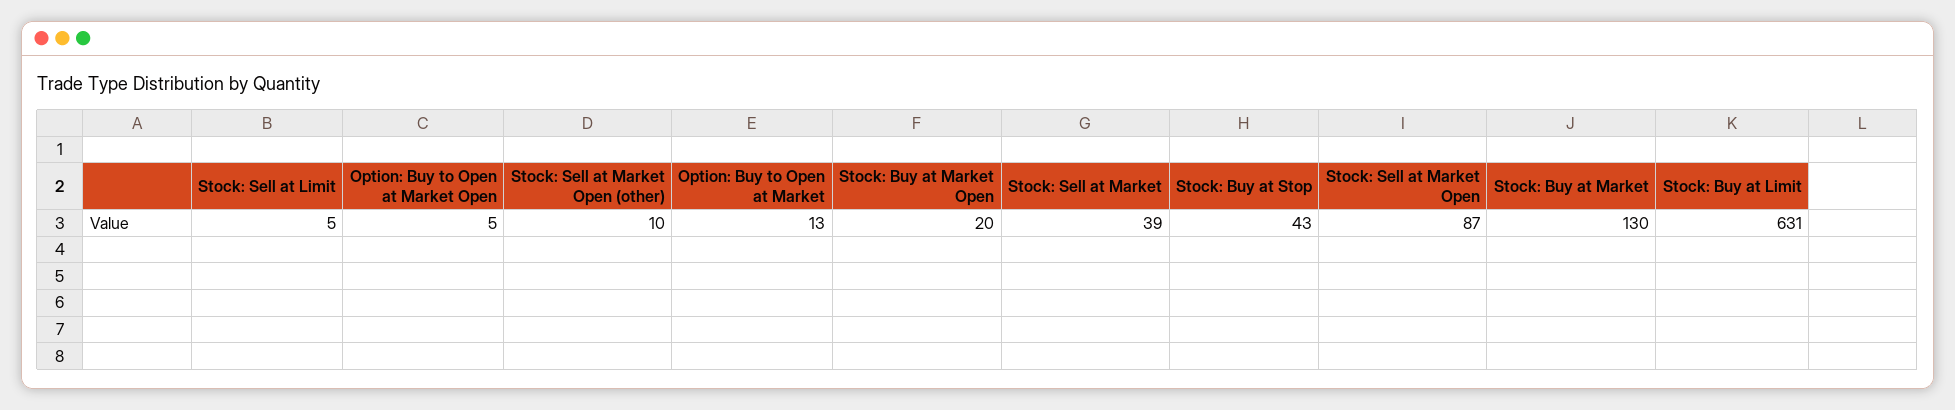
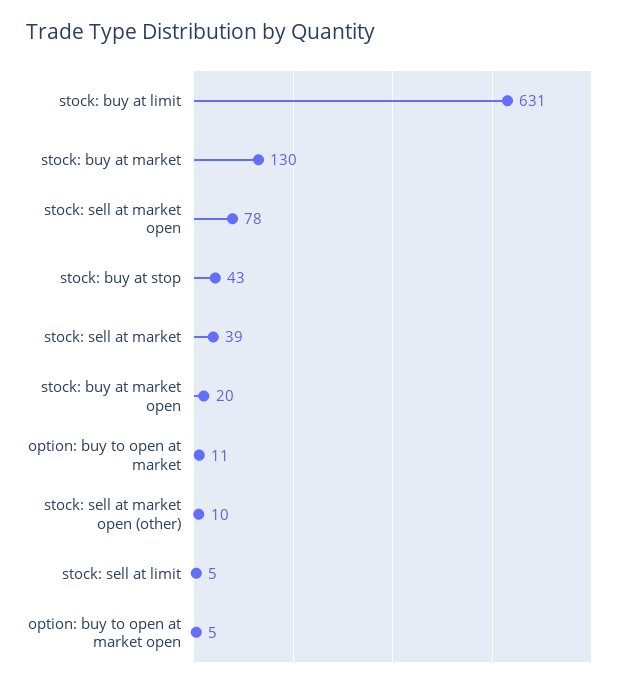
Option: Buy to Open at Market: 13 -> 11
Stock: Sell at Market Open: 87 -> 78

